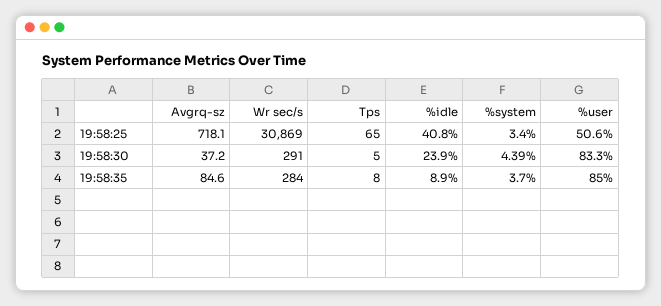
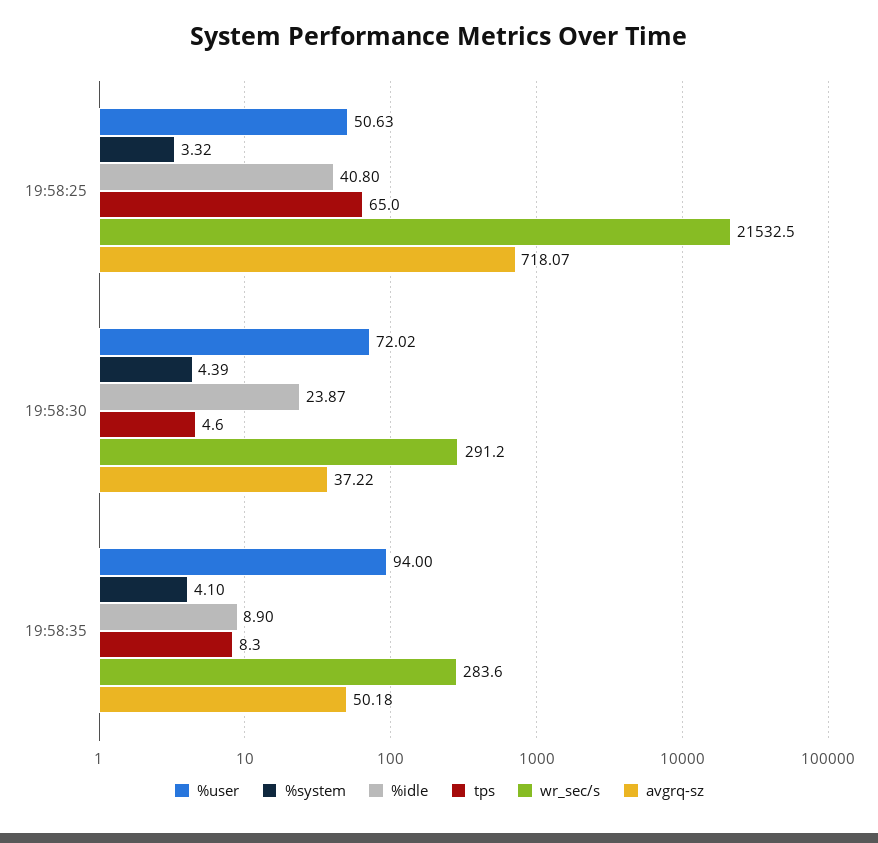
Wr sec/s, 19:58:25: 30869 -> 21532.5
%system, 19:58:25: 3.4 -> 3.32
%user, 19:58:30: 83.3 -> 72.02
Avgrq-sz, 19:58:35: 84.6 -> 50.18
%system, 19:58:35: 3.7 -> 4.1
%user, 19:58:35: 85 -> 94

